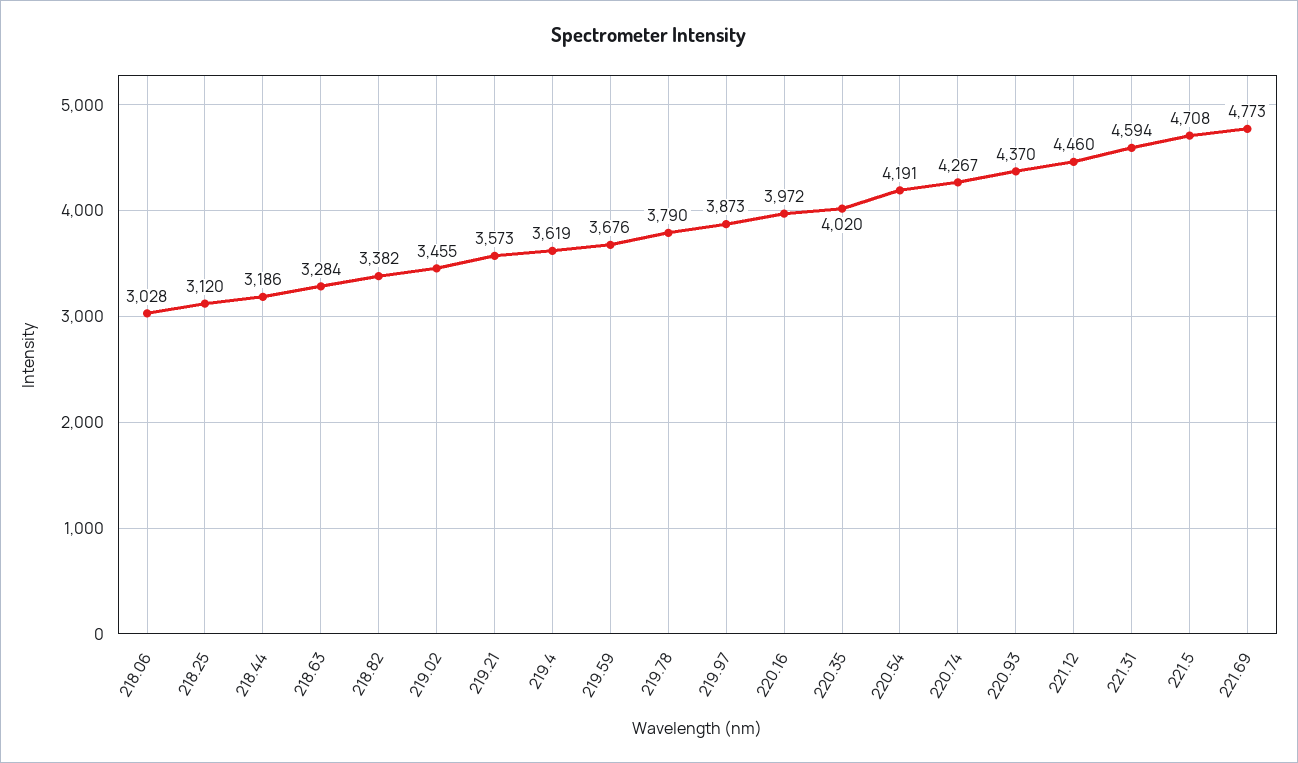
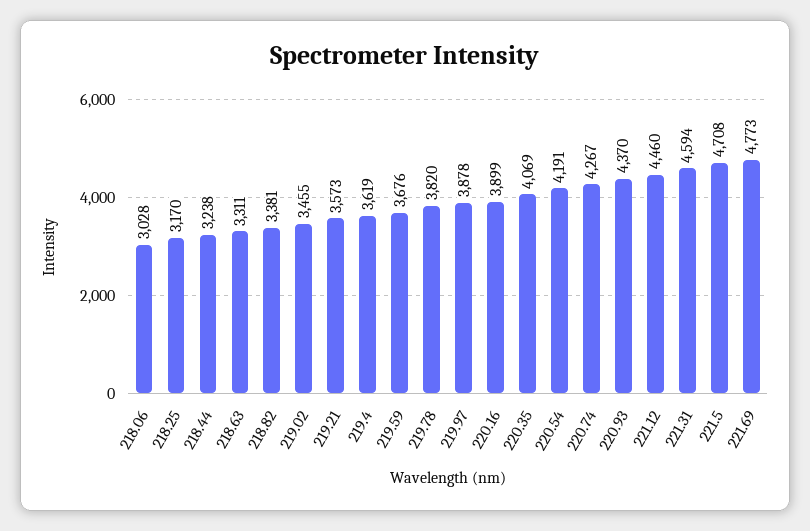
218.25: 3120 -> 3170
218.44: 3186 -> 3238
218.63: 3284 -> 3311
218.82: 3382 -> 3381
219.78: 3790 -> 3820
219.97: 3873 -> 3878
220.16: 3972 -> 3899
220.35: 4020 -> 4069

